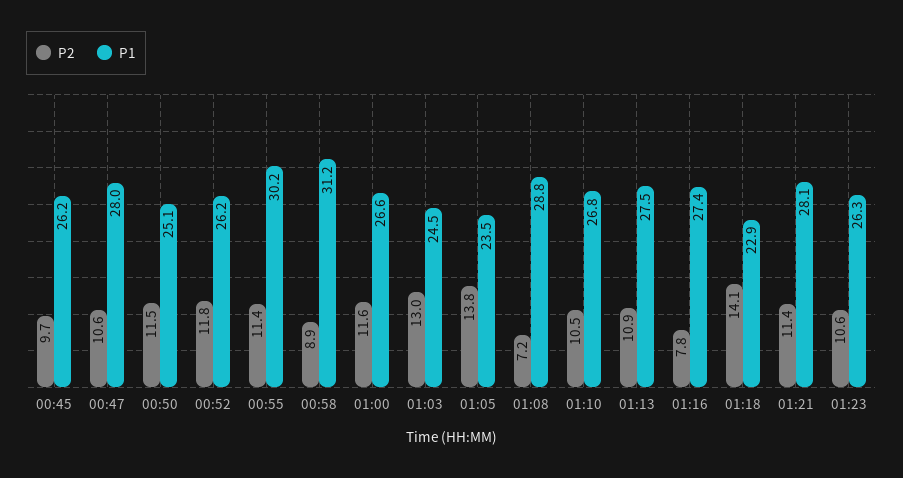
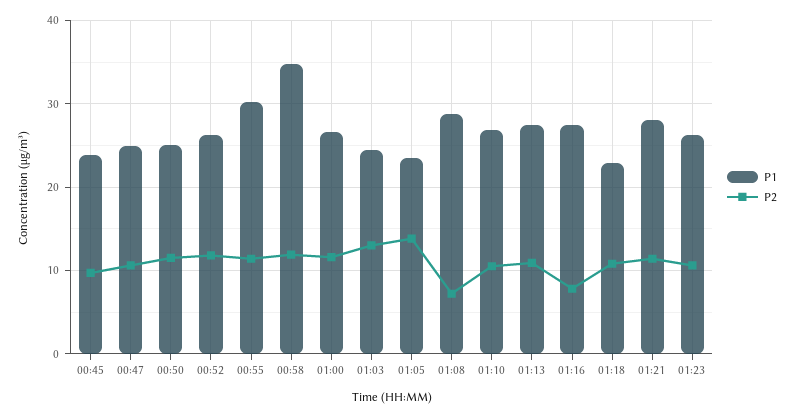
P1, 00:45: 26.2 -> 24
P1, 00:47: 28 -> 25
P2, 00:58: 8.9 -> 12
P1, 00:58: 31.2 -> 35
P2, 01:18: 14.1 -> 11

